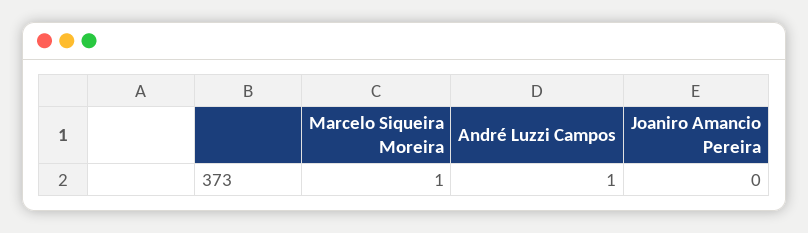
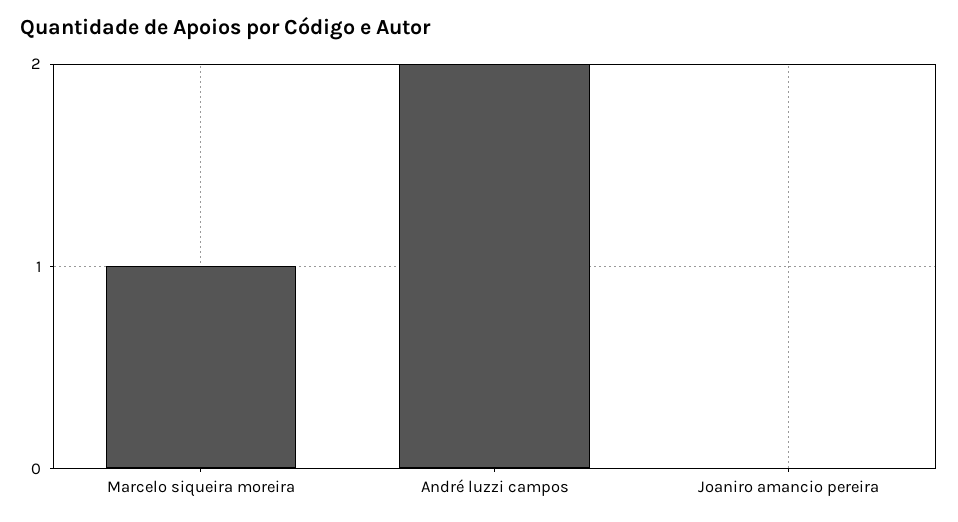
André Luzzi Campos: 1 -> 2

